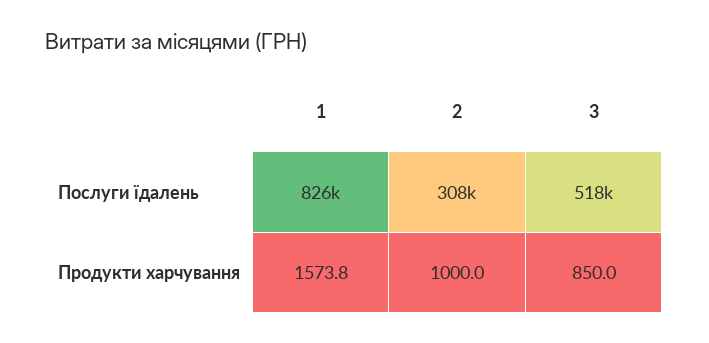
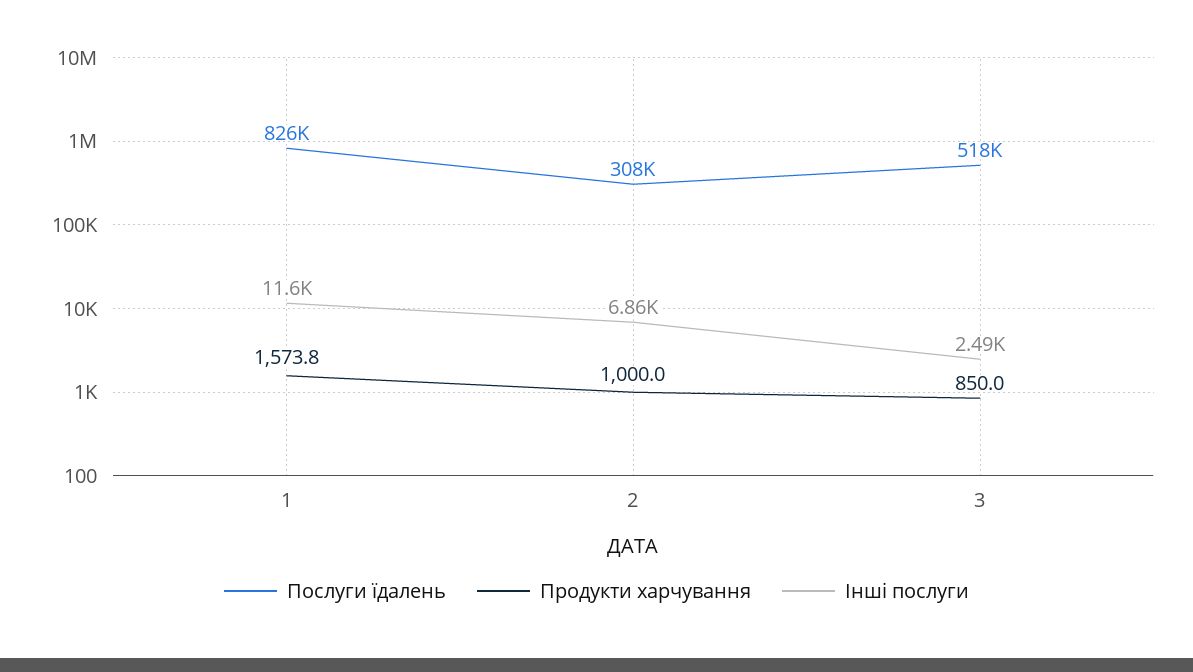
Інші послуги, 1: none -> 11600
Інші послуги, 2: none -> 6860
Інші послуги, 3: none -> 2490

